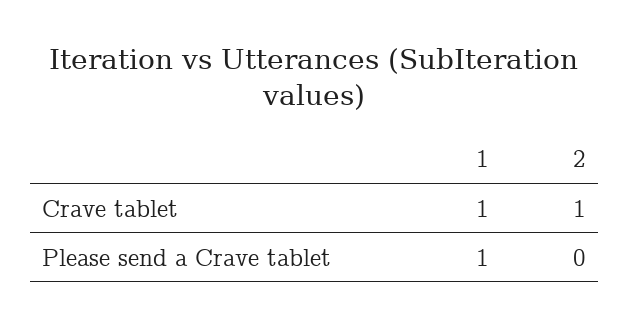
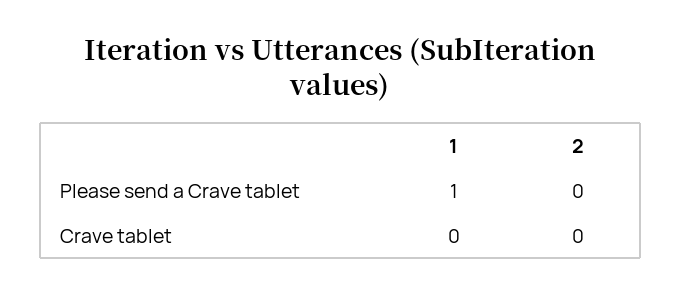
1, Crave tablet: 1 -> 0
2, Crave tablet: 1 -> 0

